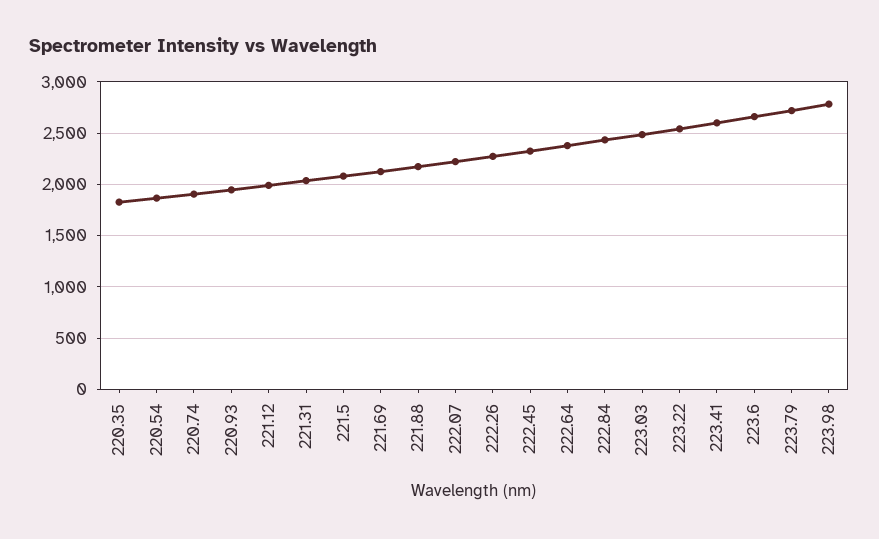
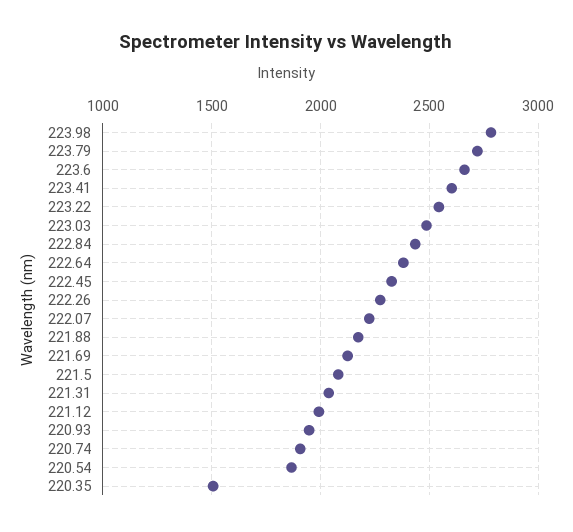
220.35: 1800 -> 1500

